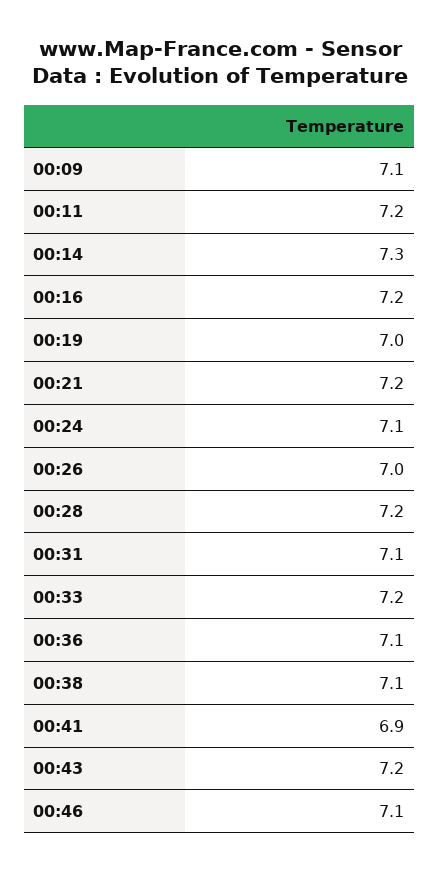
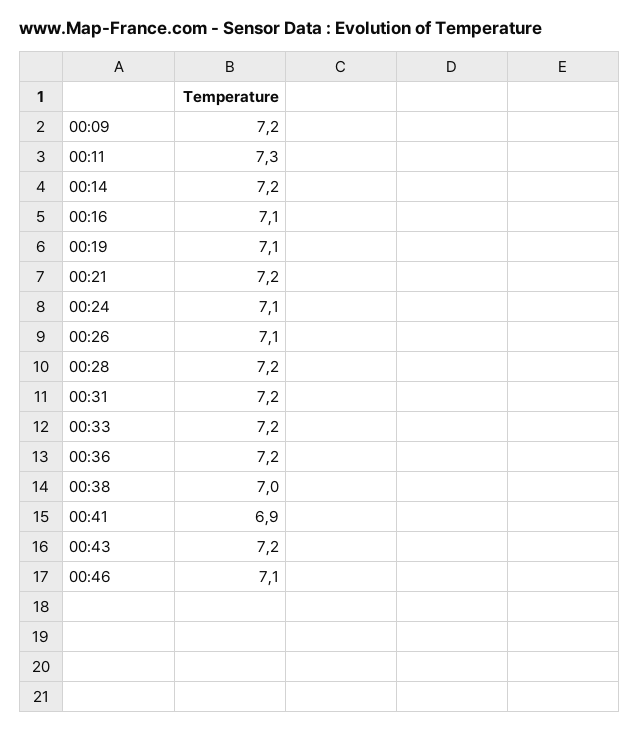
00:09: 7.1 -> 7.2
00:11: 7.2 -> 7.3
00:14: 7.3 -> 7.2
00:16: 7.2 -> 7.1
00:19: 7 -> 7.1
00:26: 7 -> 7.1
00:31: 7.1 -> 7.2
00:36: 7.1 -> 7.2
00:38: 7.1 -> 7

